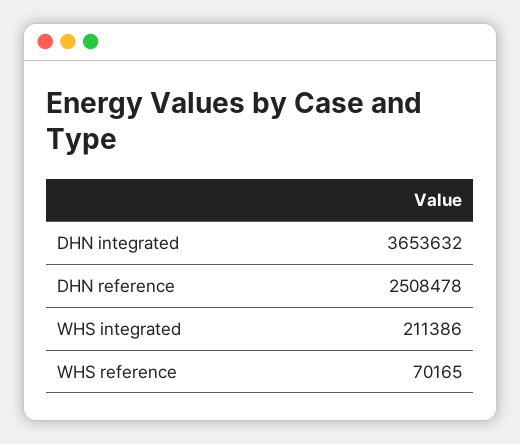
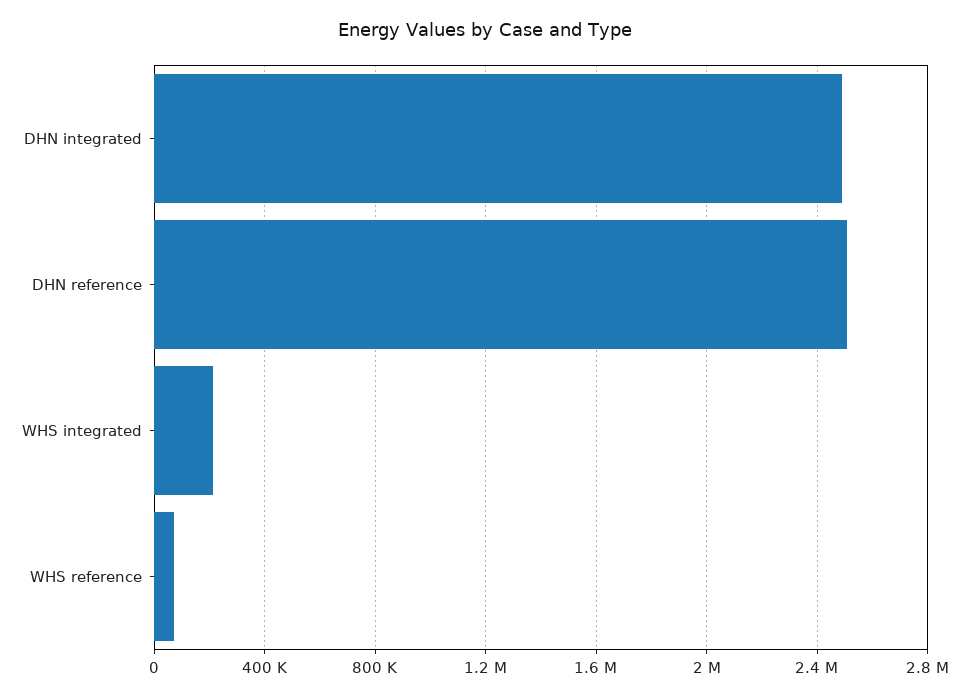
DHN integrated: 3653632 -> 2500000

